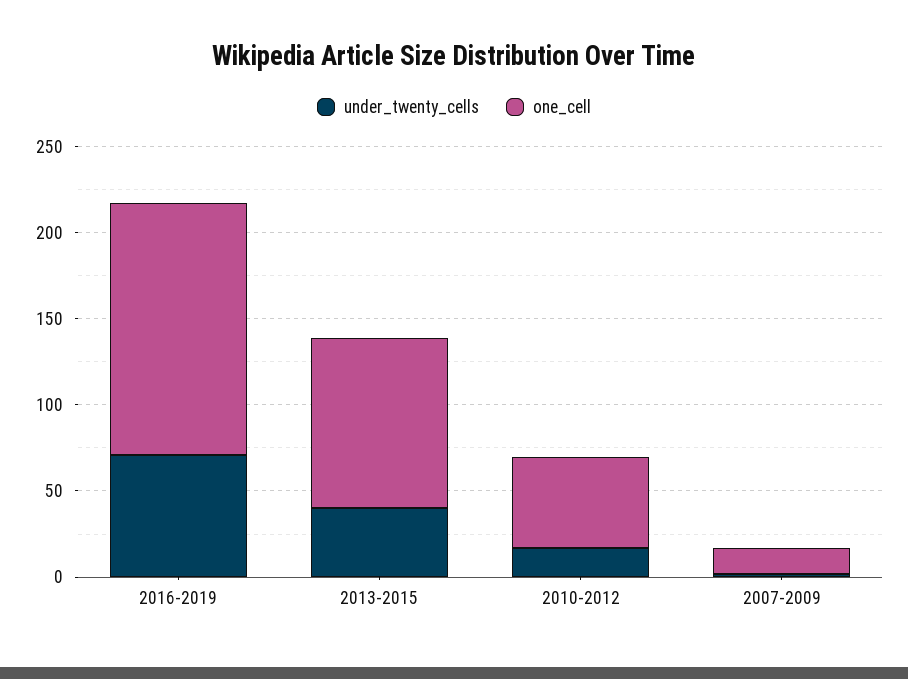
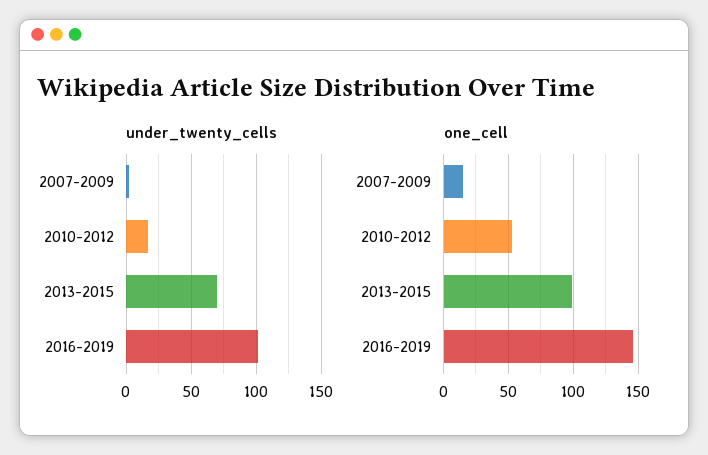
under_twenty_cells, 2016-2019: 70 -> 100
under_twenty_cells, 2013-2015: 40 -> 70

